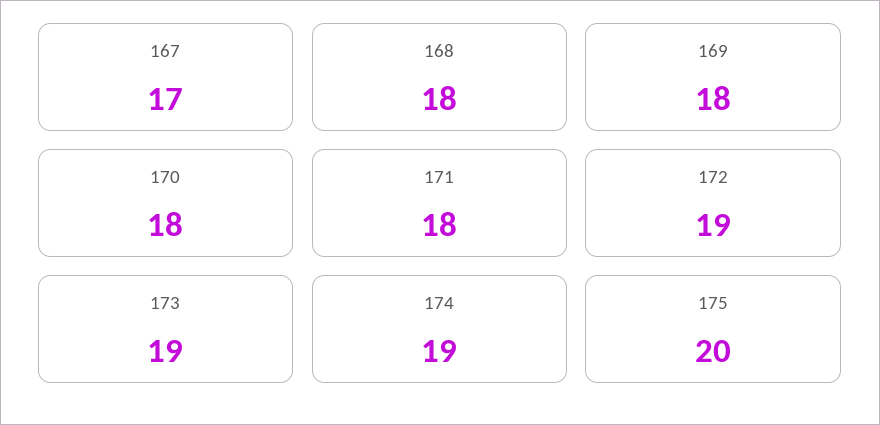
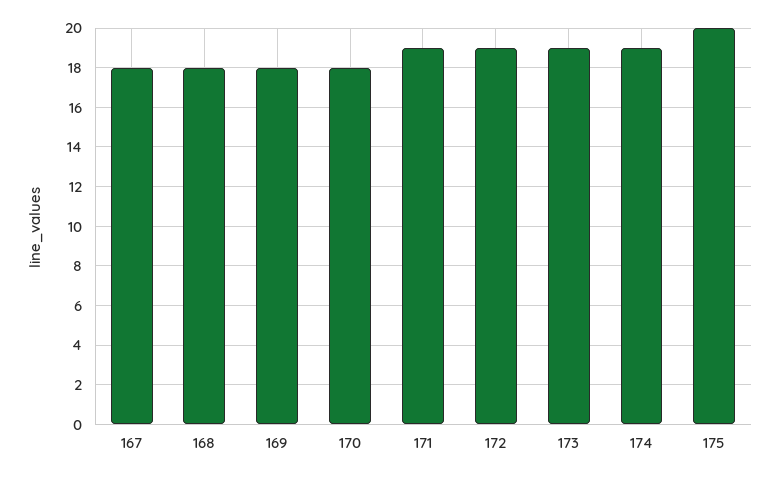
167: 17 -> 18
171: 18 -> 19

